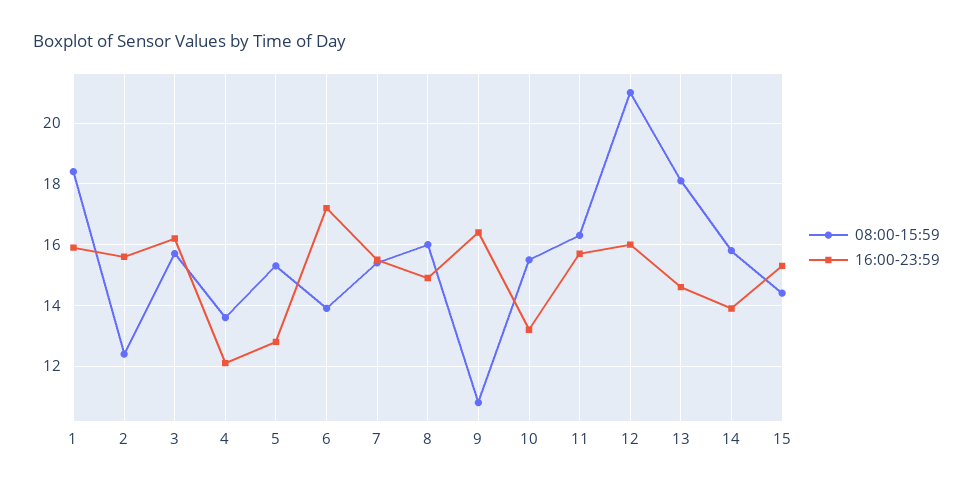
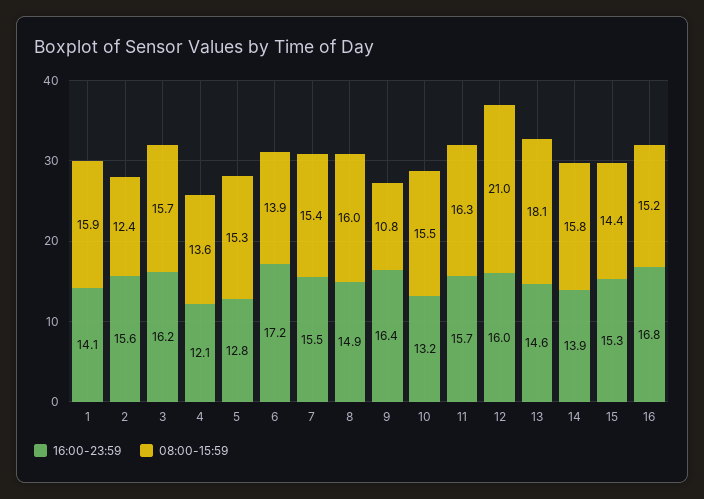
08:00-15:59, 1: 18.5 -> 15.9
16:00-23:59, 1: 16 -> 14.1
16:00-23:59, 16: none -> 16.8
08:00-15:59, 16: none -> 15.2

